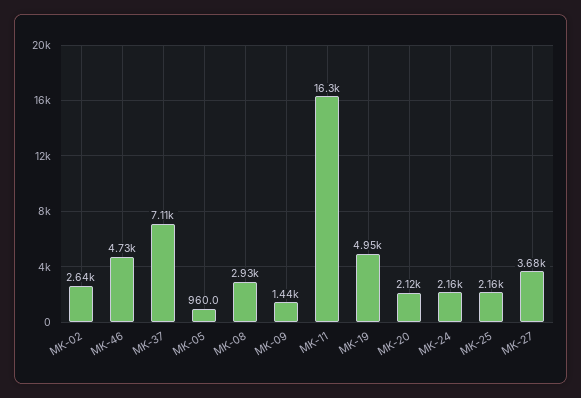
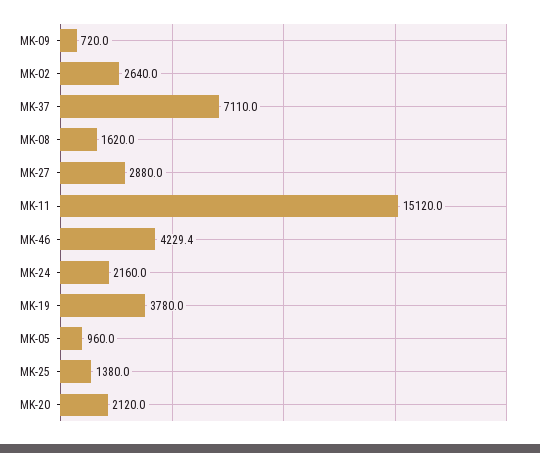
MK-46: 4730 -> 4229.4
MK-08: 2930 -> 1620
MK-09: 1440 -> 720
MK-11: 16300 -> 15120
MK-19: 4950 -> 3780
MK-25: 2160 -> 1380
MK-27: 3680 -> 2880

